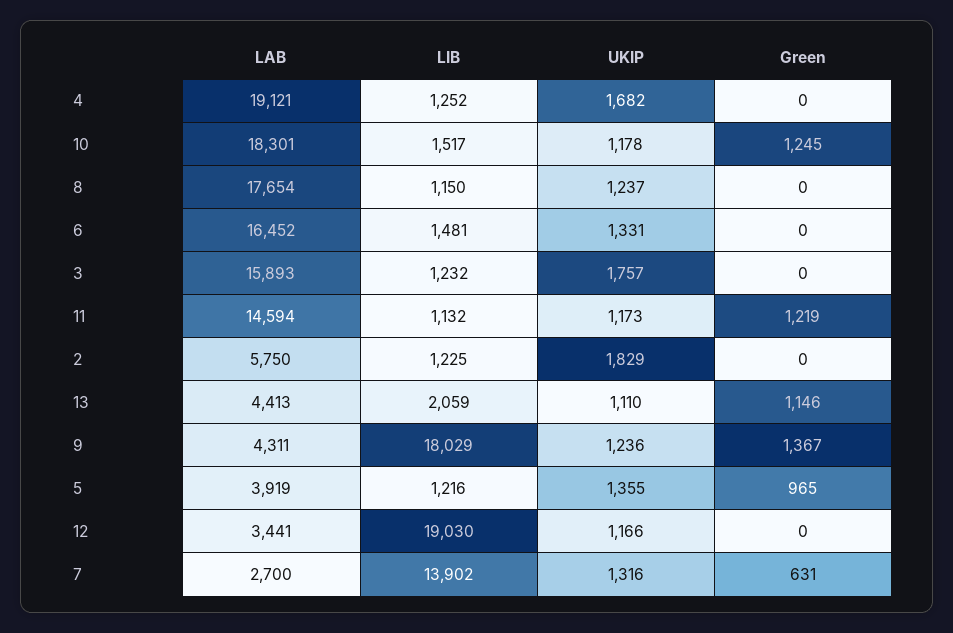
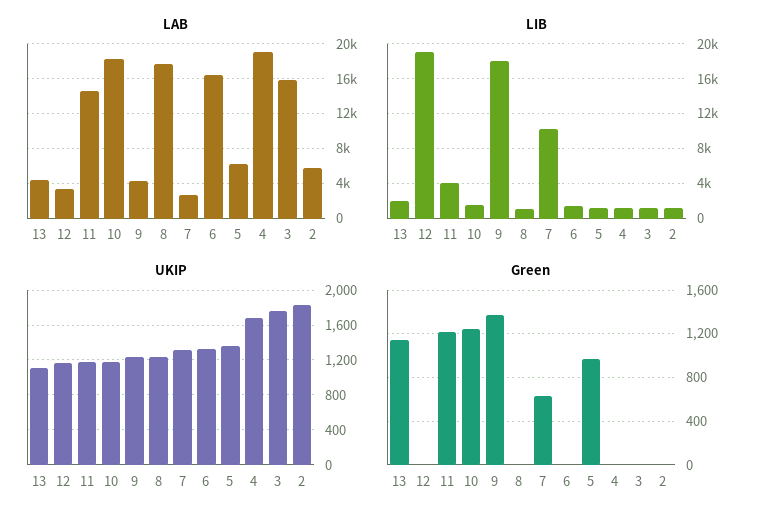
LIB, 11: 1132 -> 4000
LAB, 5: 3919 -> 6000
LIB, 7: 13902 -> 10000

